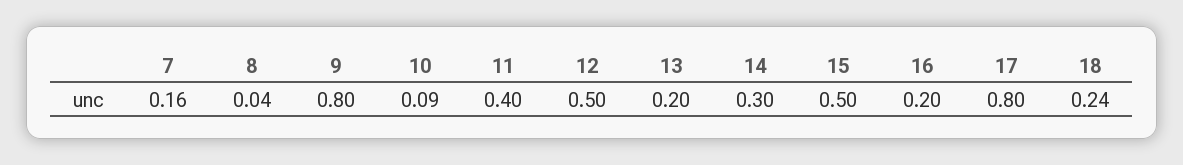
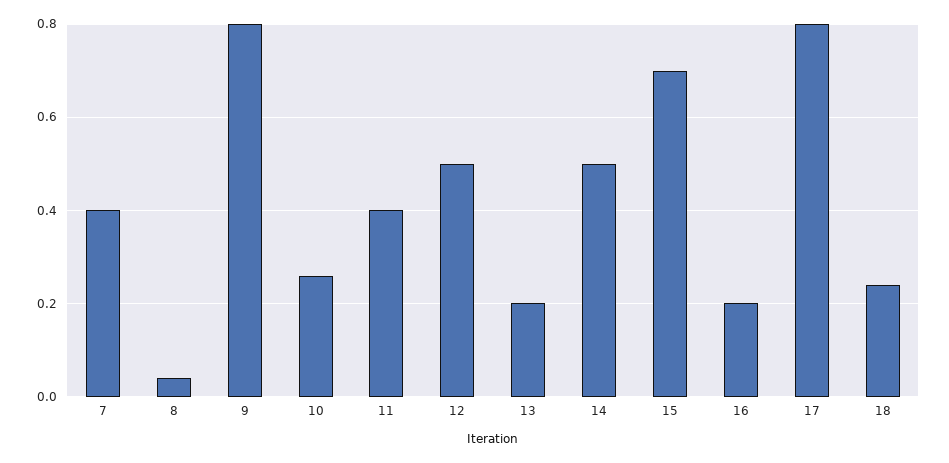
7: 0.16 -> 0.4
10: 0.09 -> 0.25
14: 0.3 -> 0.5
15: 0.5 -> 0.7

